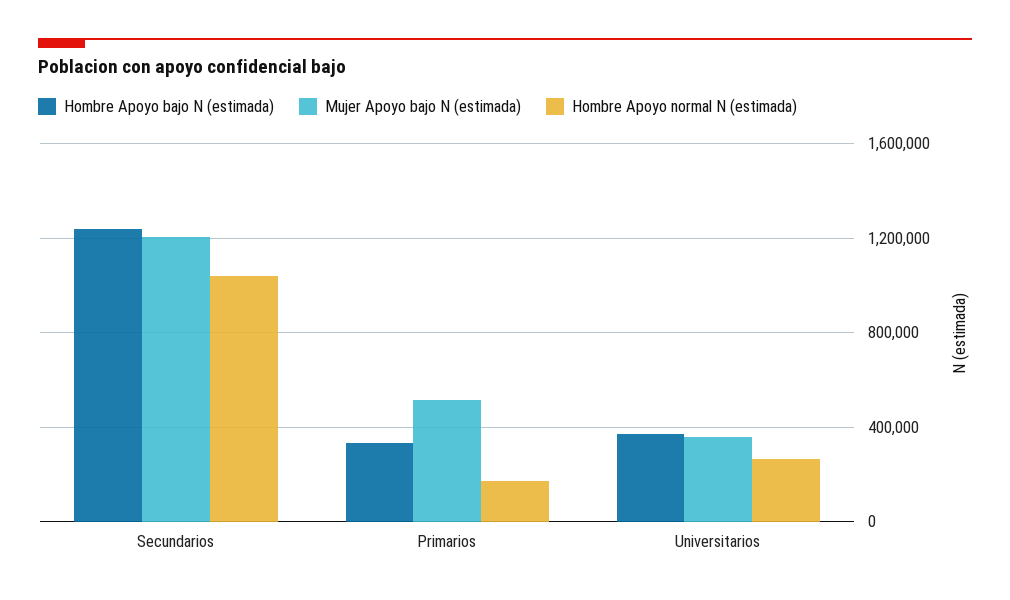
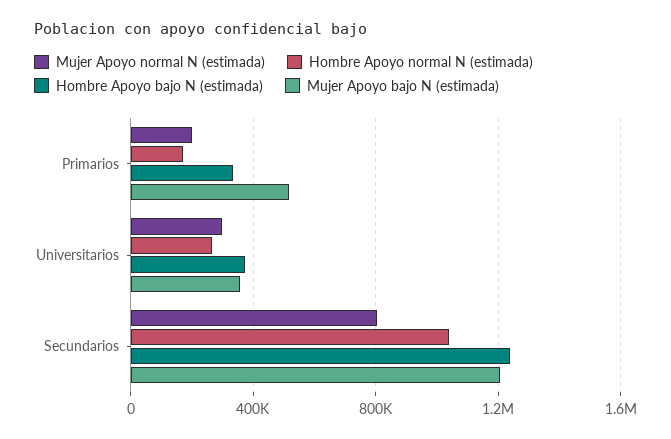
Mujer Apoyo normal N (estimada), Primarios: none -> 200000
Mujer Apoyo normal N (estimada), Universitarios: none -> 300000
Mujer Apoyo normal N (estimada), Secundarios: none -> 800000

